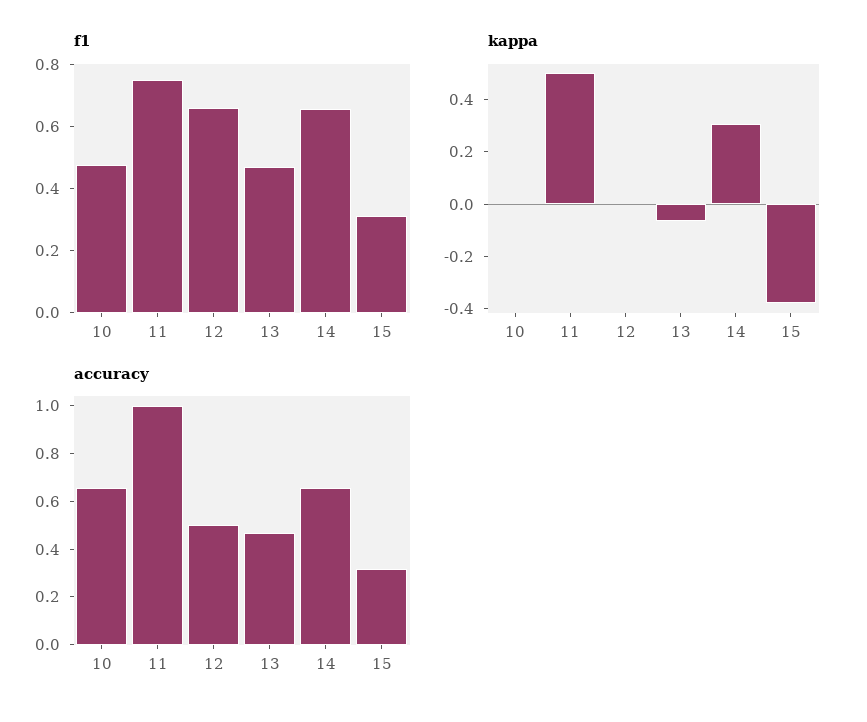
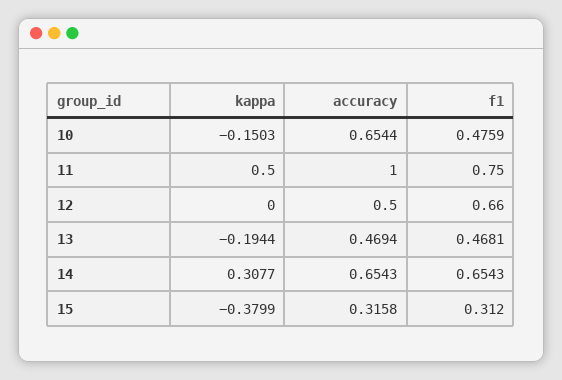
kappa, 10: 0 -> -0.1503
kappa, 13: -0.05 -> -0.1944

